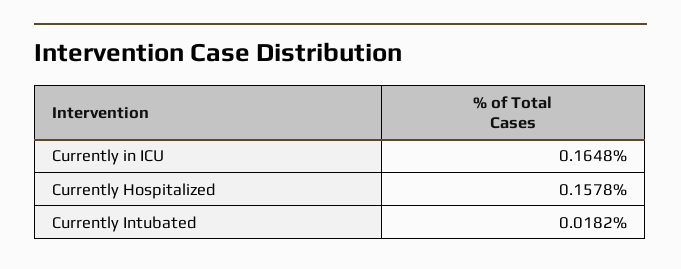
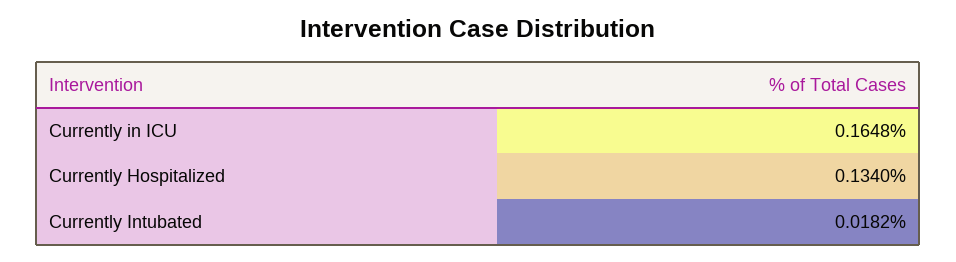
Currently Hospitalized: 0.1578 -> 0.134

